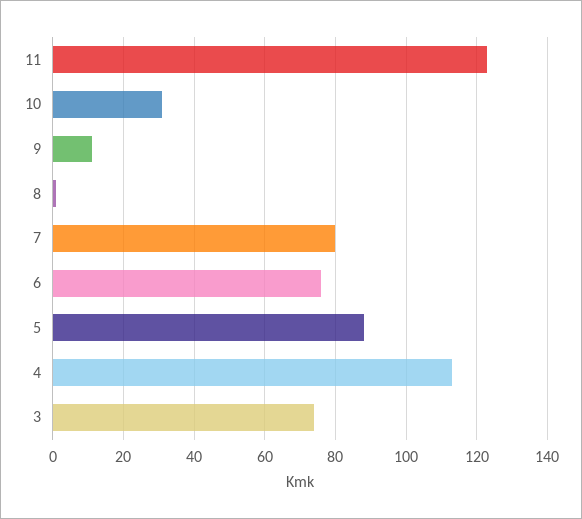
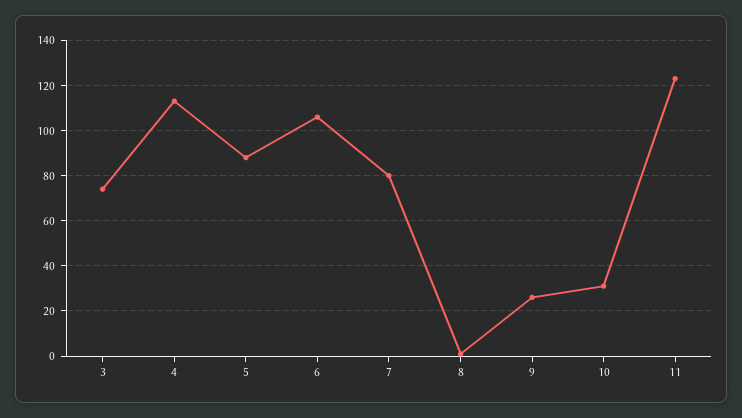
9: 10 -> 25
6: 75 -> 105

